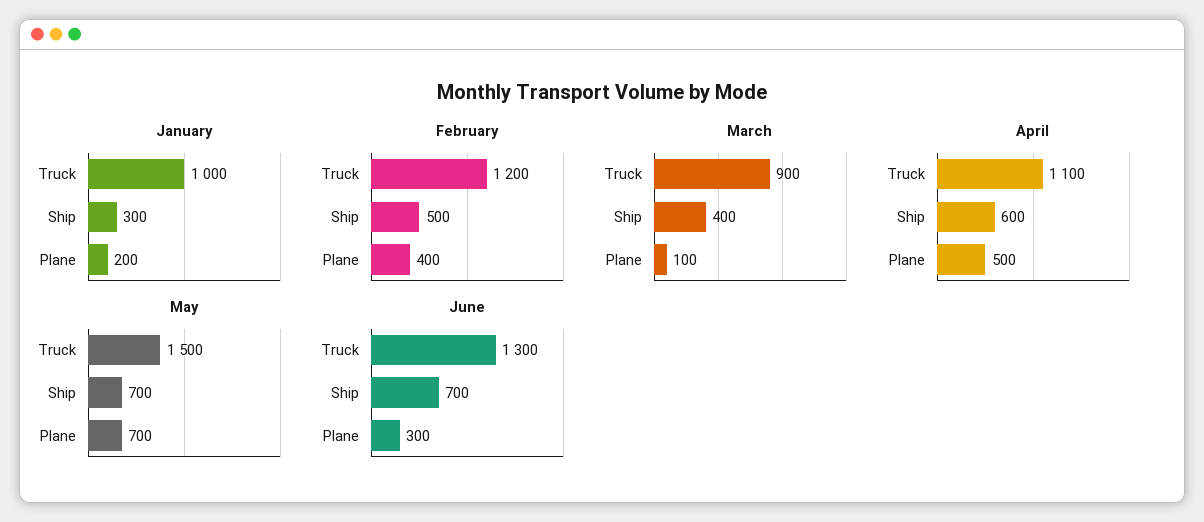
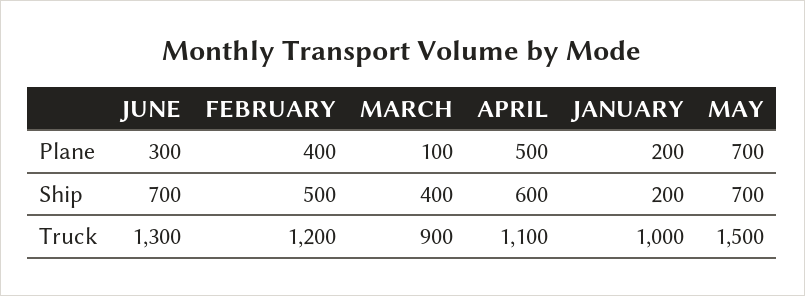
January, Ship: 300 -> 200

